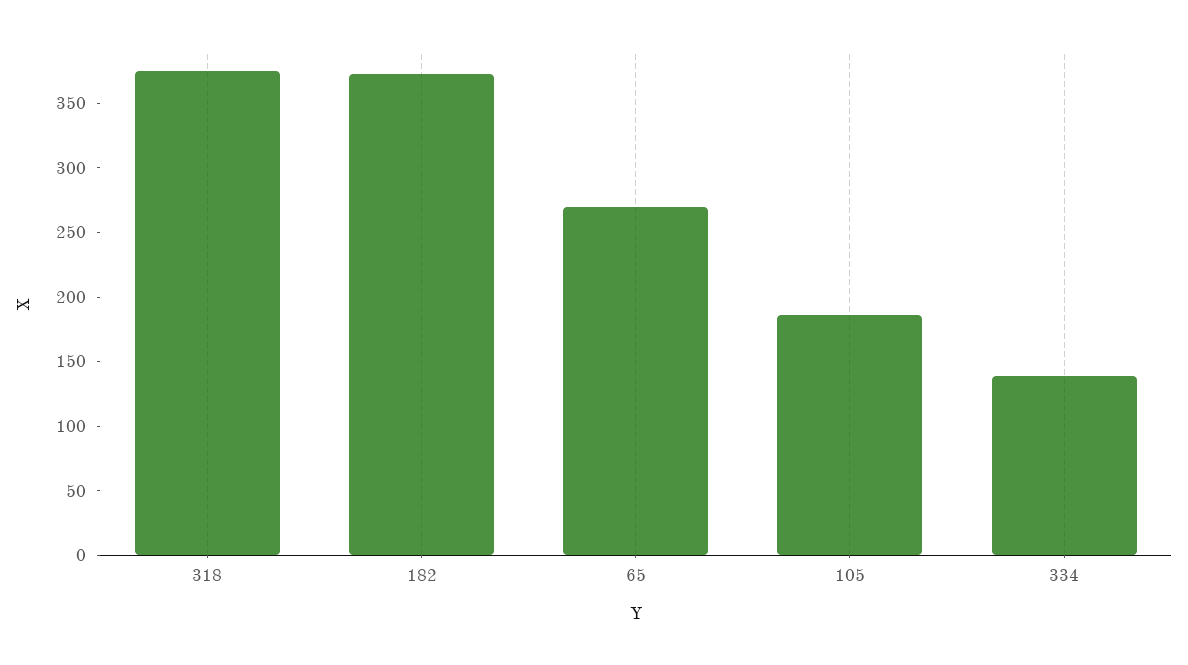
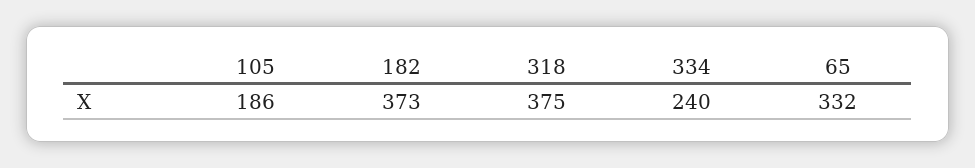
65: 270 -> 332
334: 140 -> 240

